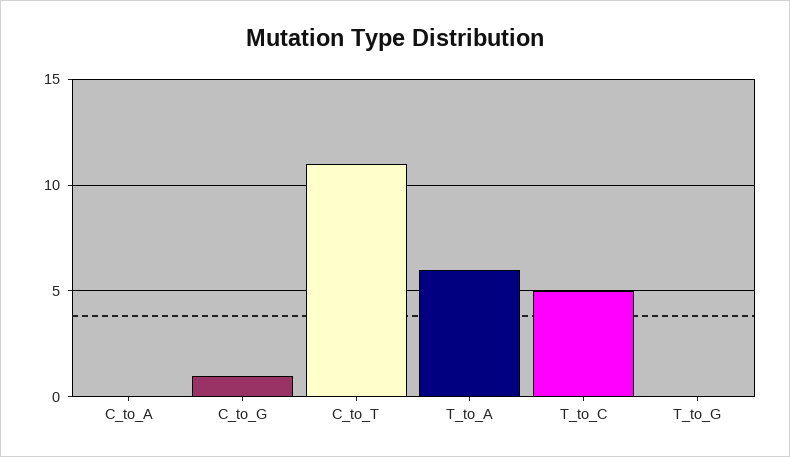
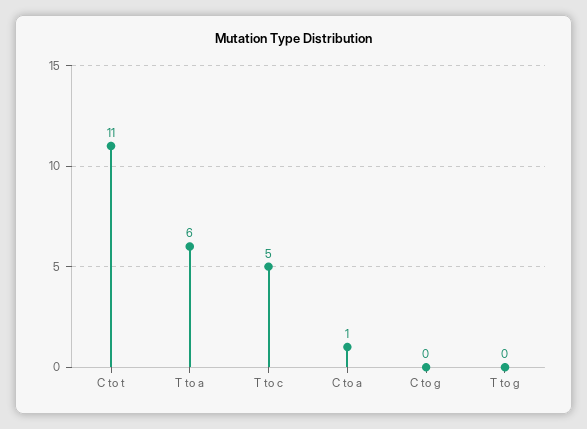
C_to_A: 0 -> 1
C_to_G: 1 -> 0

